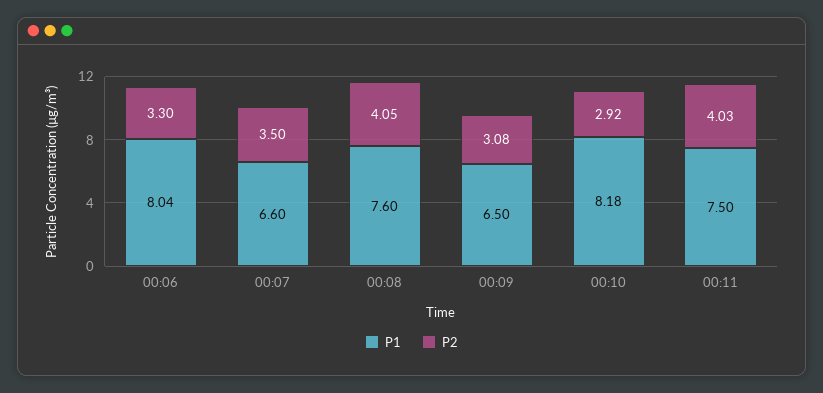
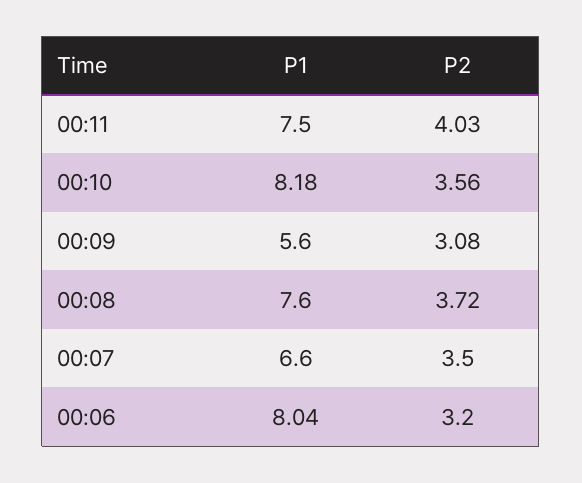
P2, 00:06: 3.3 -> 3.2
P2, 00:08: 4.05 -> 3.72
P1, 00:09: 6.5 -> 5.6
P2, 00:10: 2.92 -> 3.56

